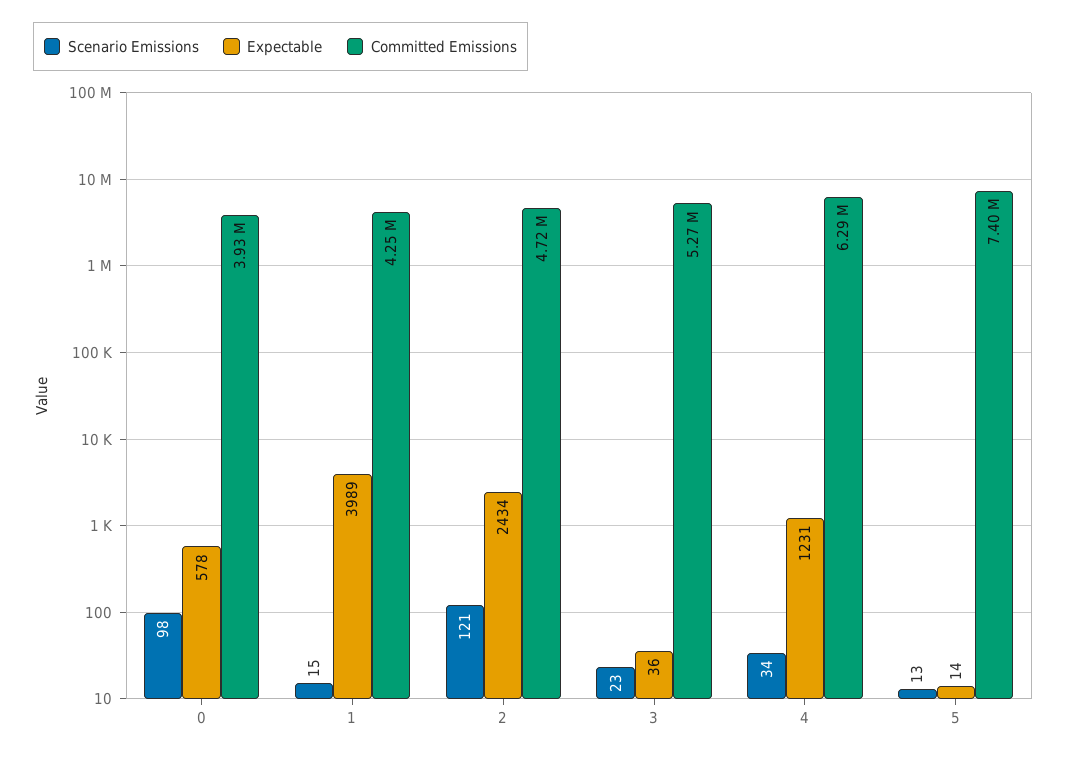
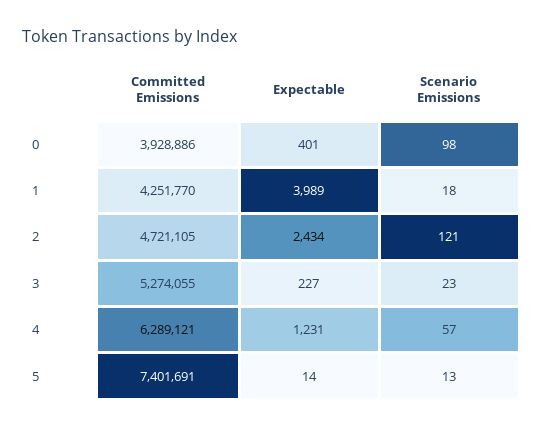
Expectable, 0: 578 -> 401
Scenario Emissions, 1: 15 -> 18
Expectable, 3: 36 -> 227
Scenario Emissions, 4: 34 -> 57

